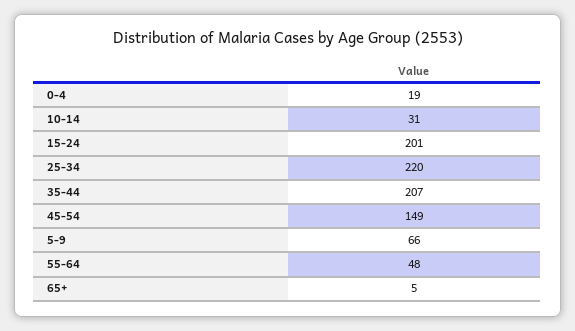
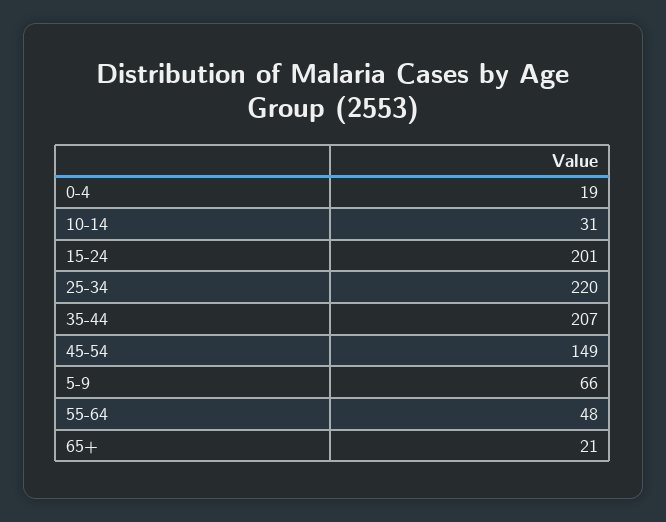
65+: 5 -> 21

